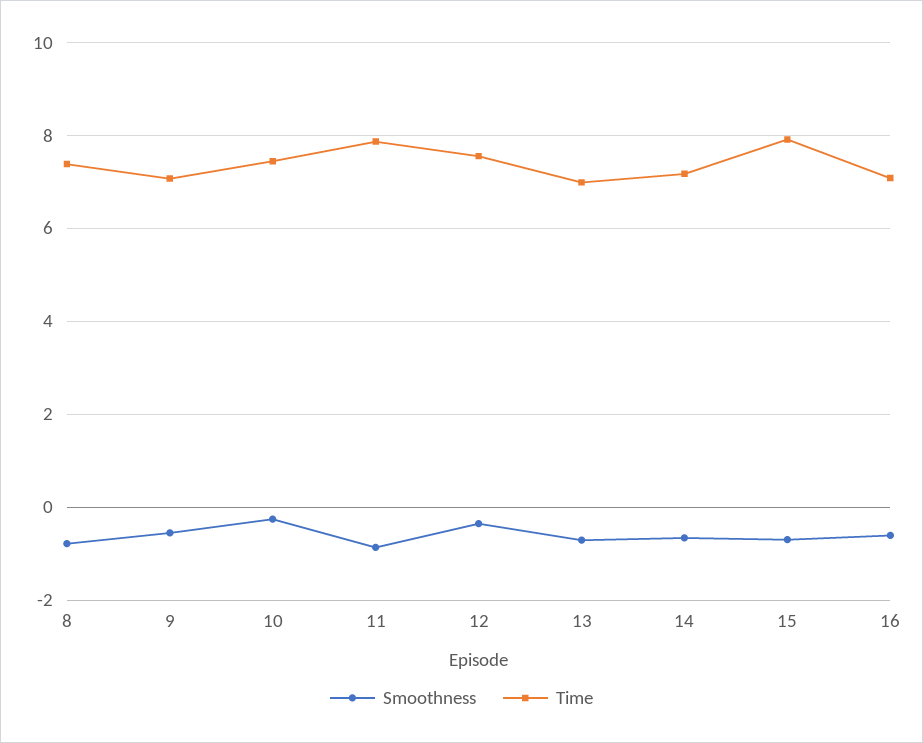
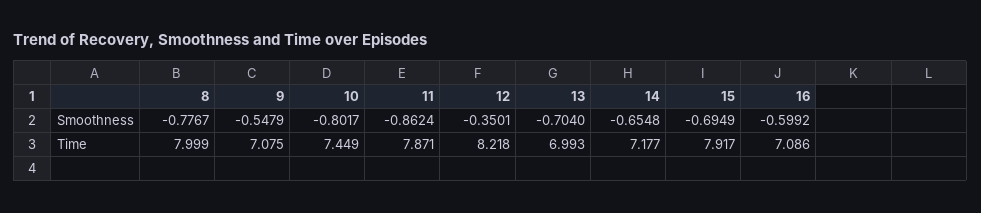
Time, 8: 7.4 -> 7.999
Smoothness, 10: -0.2 -> -0.8017
Time, 12: 7.6 -> 8.218

